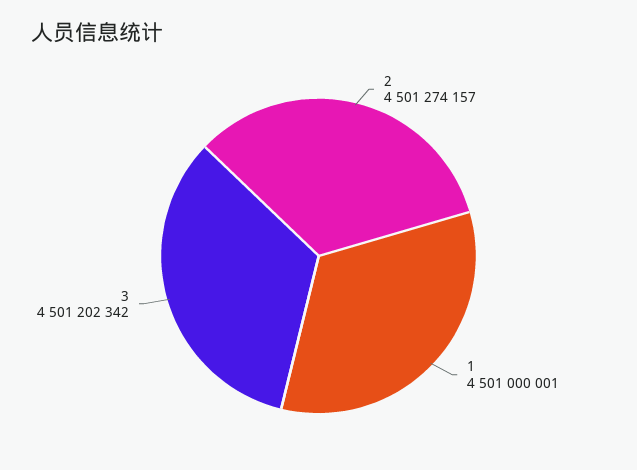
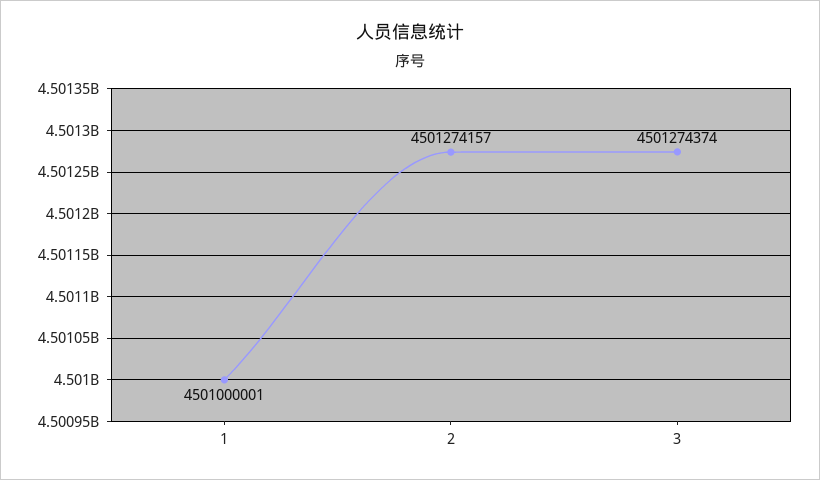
3: 4501202342 -> 4501274374

